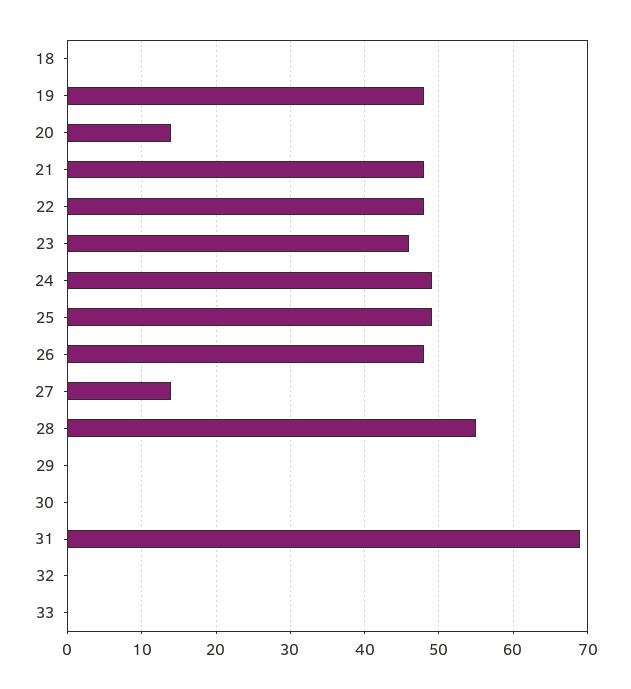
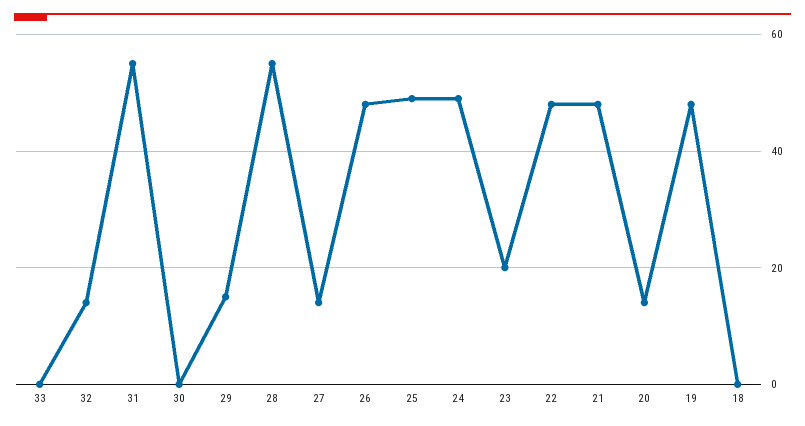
23: 46 -> 20
29: 0 -> 15
31: 69 -> 55
32: 0 -> 15

